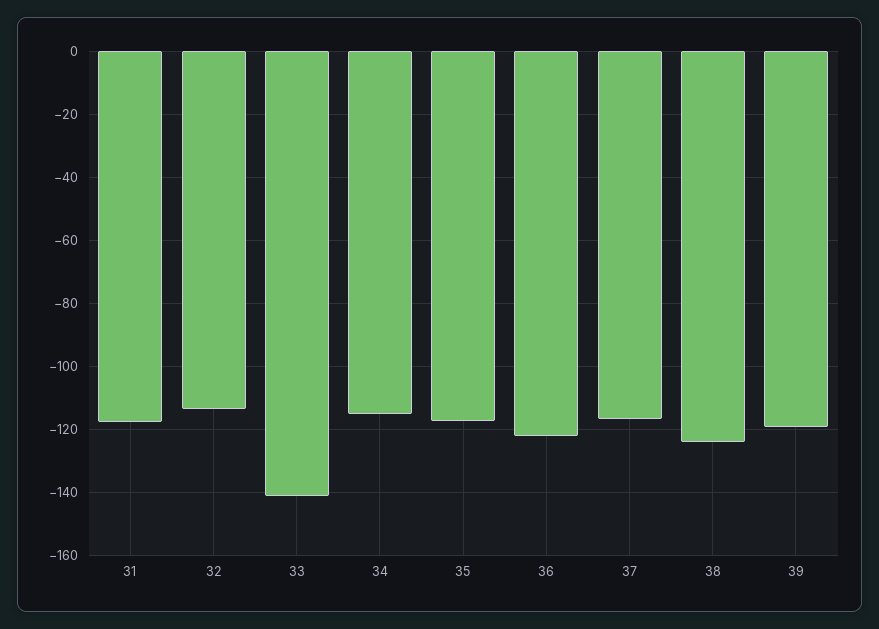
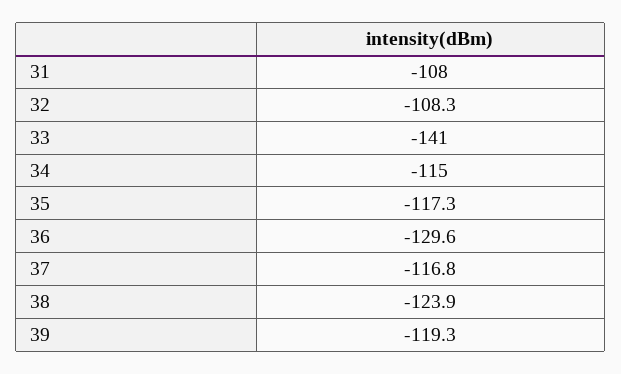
31: -118 -> -108
32: -114 -> -108.3
36: -122 -> -129.6

